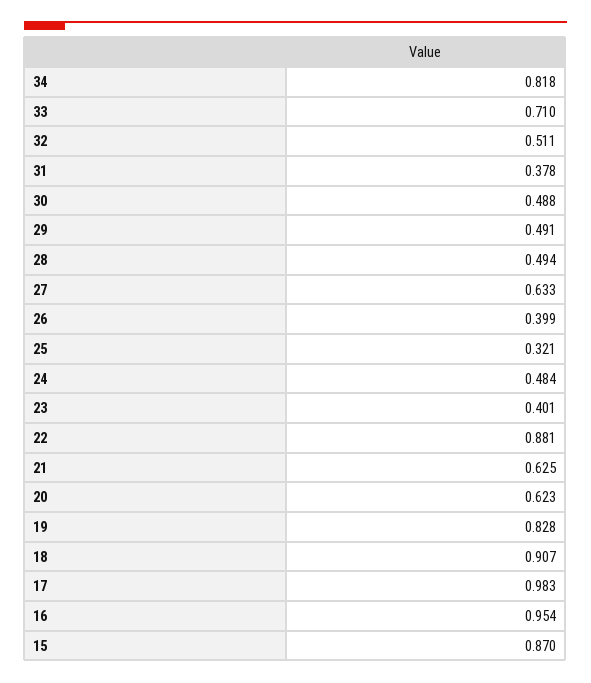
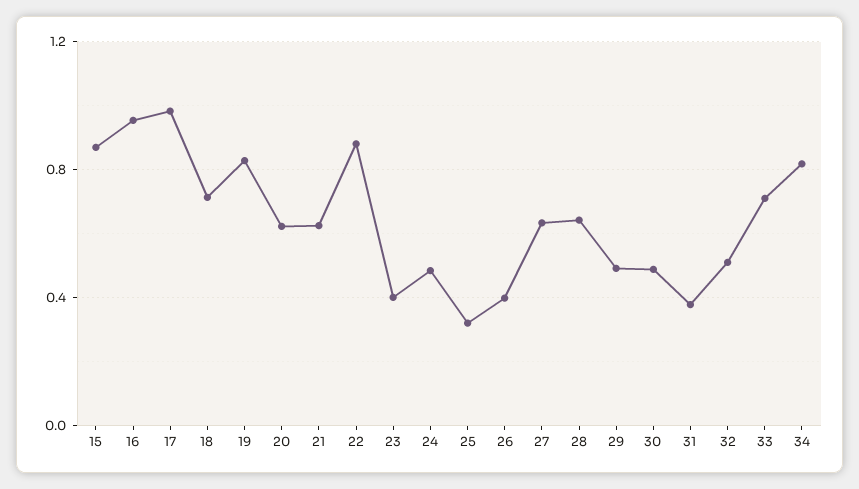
28: 0.494 -> 0.65
18: 0.907 -> 0.7

